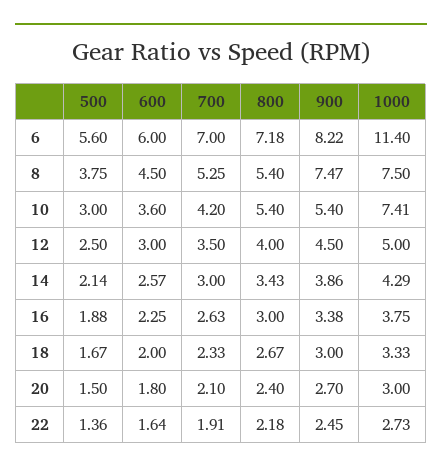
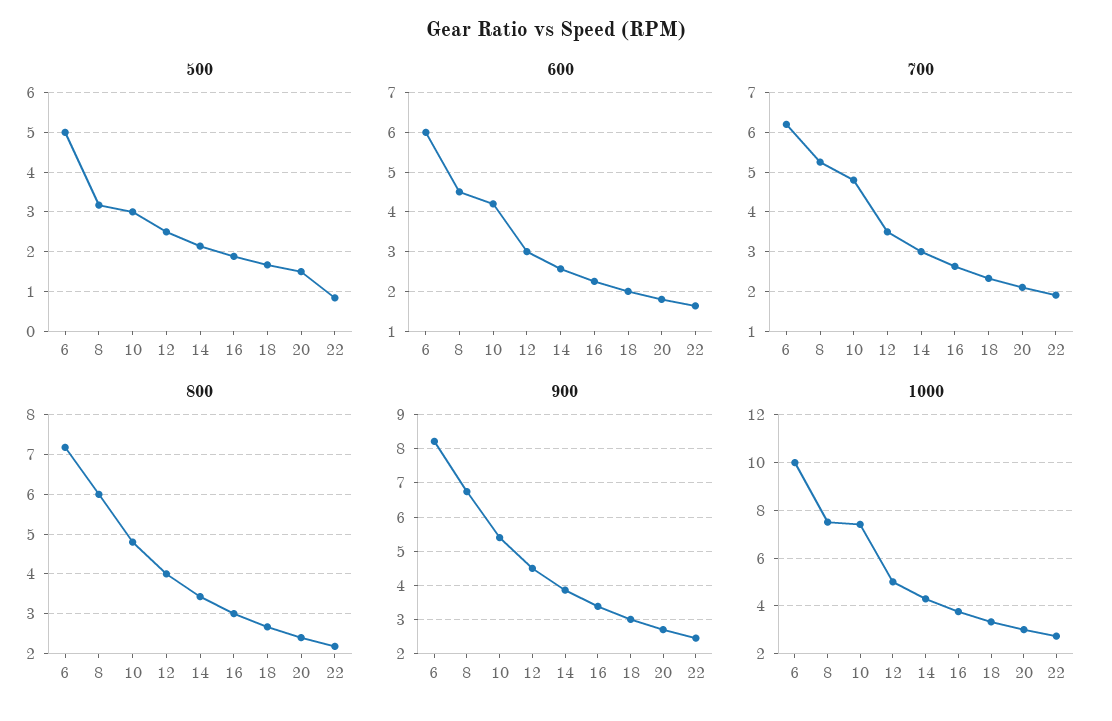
500, 6: 5.6 -> 5
700, 6: 7 -> 6.2
1000, 6: 11.4 -> 10
500, 8: 3.75 -> 3.2
800, 8: 5.4 -> 6
900, 8: 7.47 -> 6.8
600, 10: 3.6 -> 4.2
700, 10: 4.2 -> 4.8
800, 10: 5.4 -> 4.8
500, 22: 1.36 -> 0.8

